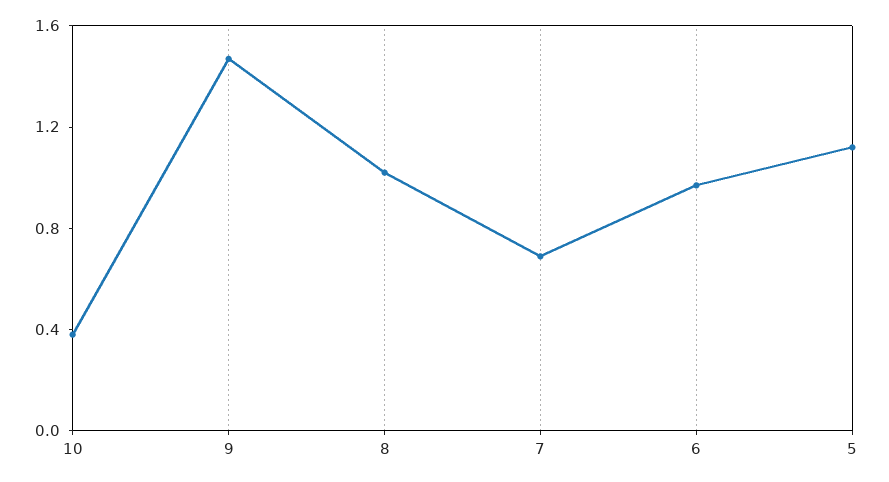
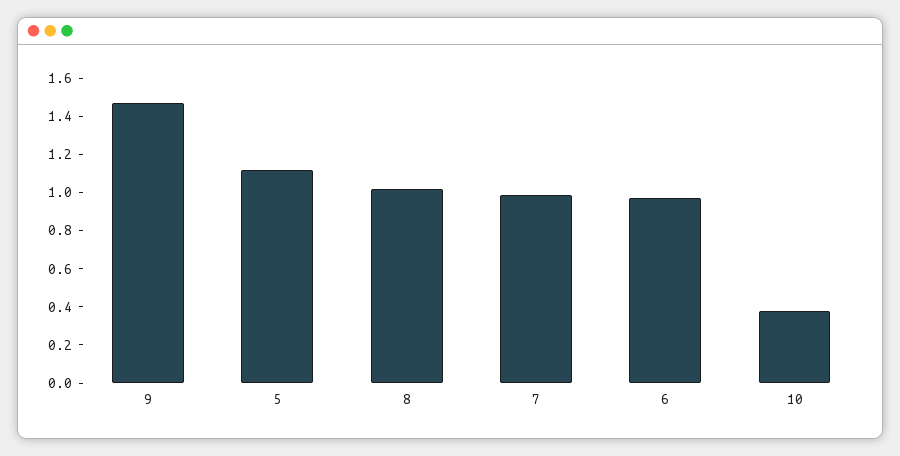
7: 0.7 -> 1

